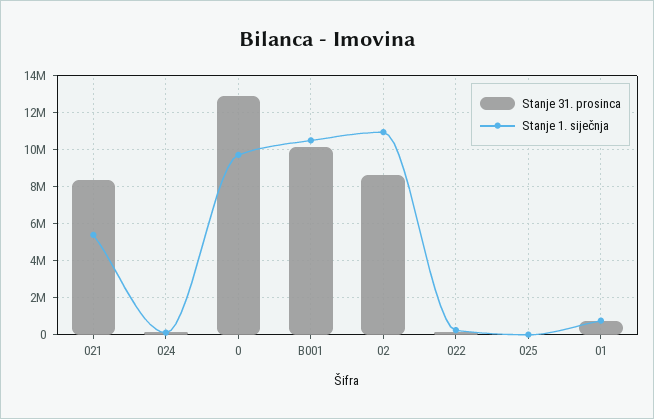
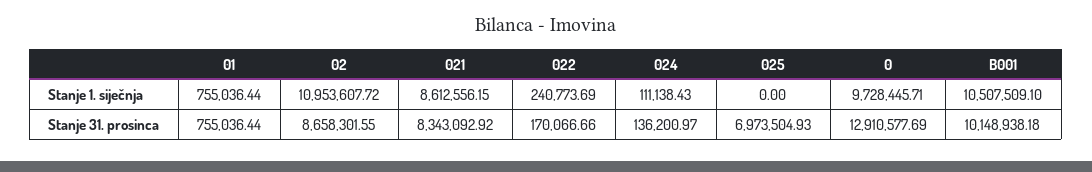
Stanje 1. siječnja, 021: 5500000 -> 8612556.15
Stanje 31. prosinca, 025: 0 -> 6973504.93

